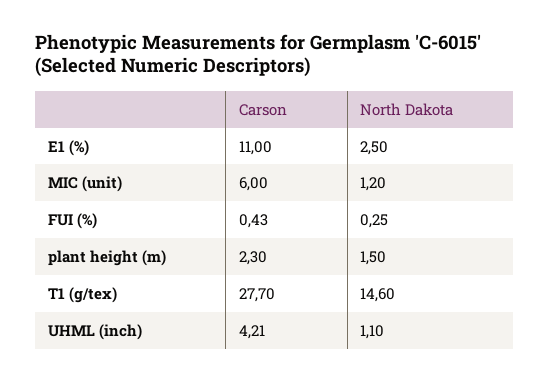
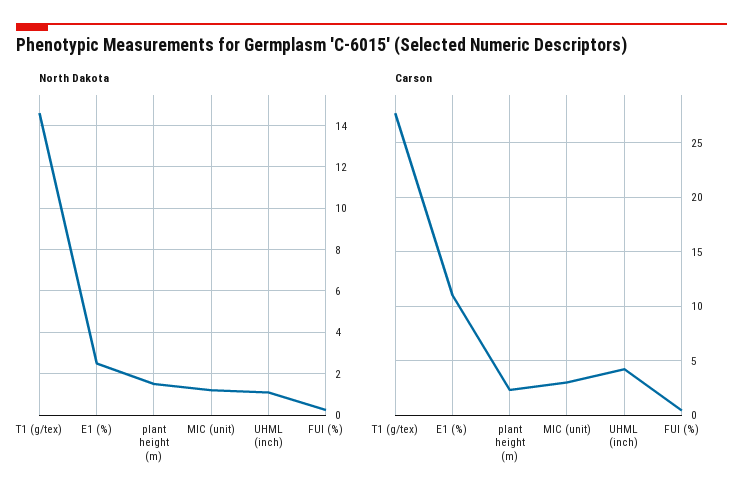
Carson, MIC (unit): 6 -> 3

